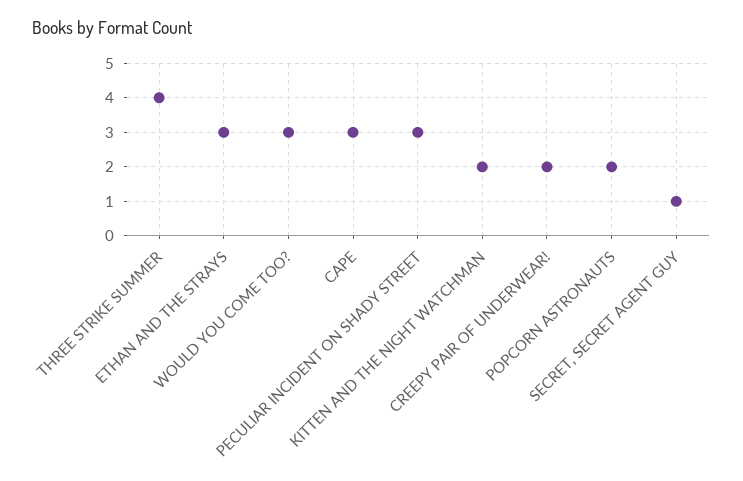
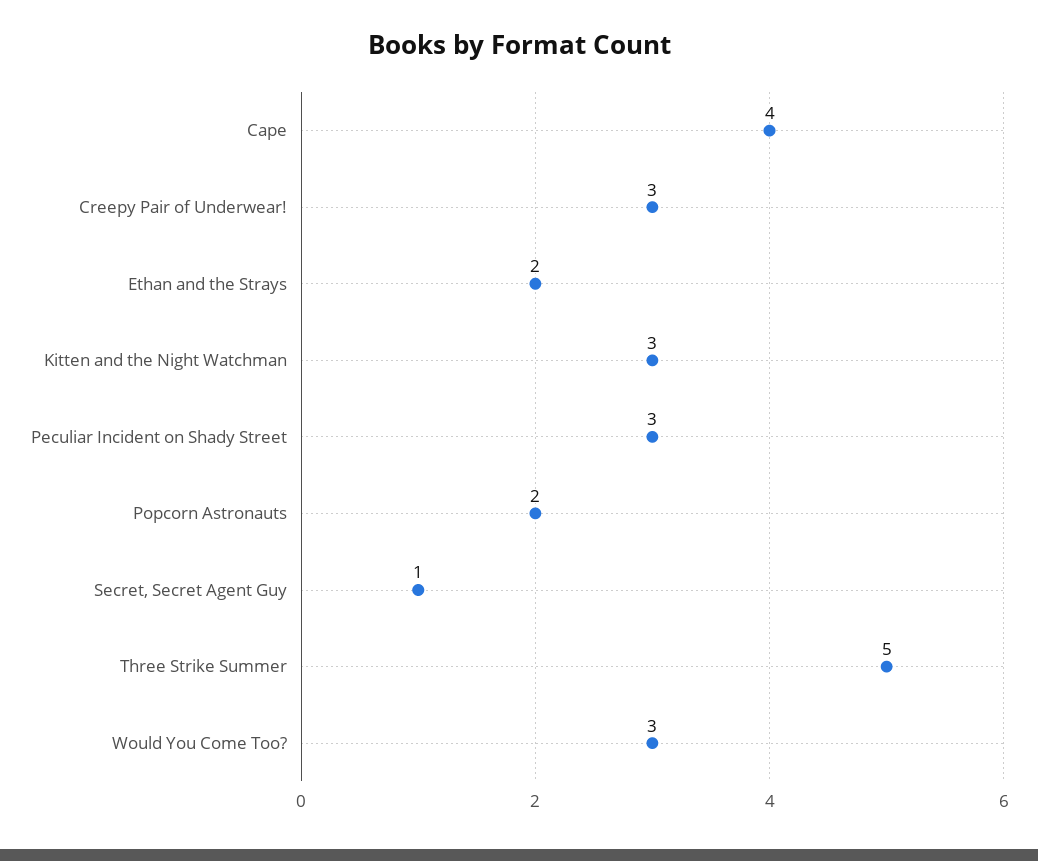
THREE STRIKE SUMMER: 4 -> 5
ETHAN AND THE STRAYS: 3 -> 2
CAPE: 3 -> 4
KITTEN AND THE NIGHT WATCHMAN: 2 -> 3
CREEPY PAIR OF UNDERWEAR!: 2 -> 3

